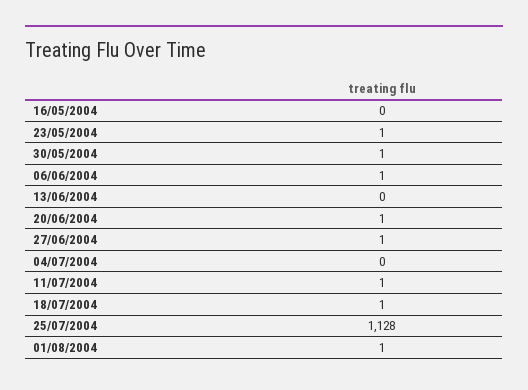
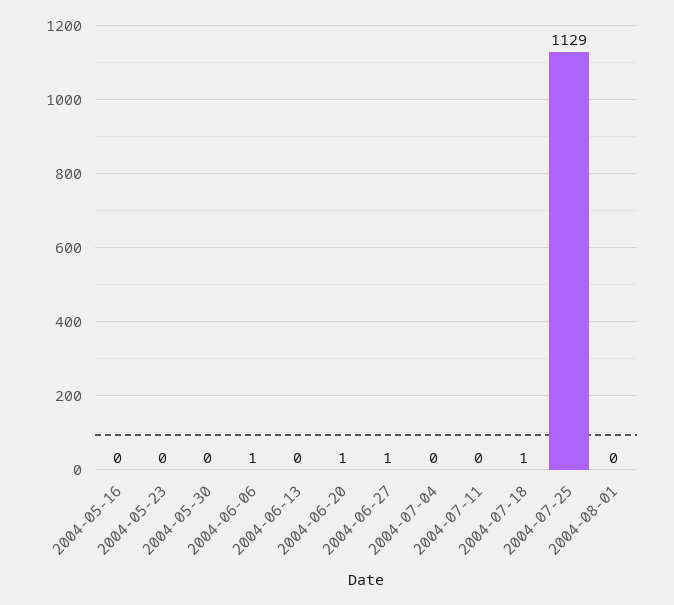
23/05/2004: 1 -> 0
30/05/2004: 1 -> 0
11/07/2004: 1 -> 0
25/07/2004: 1128 -> 1129
01/08/2004: 1 -> 0

